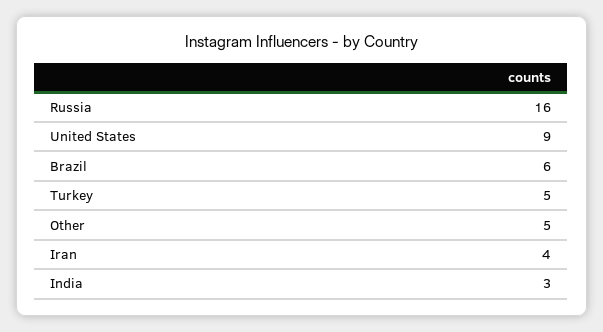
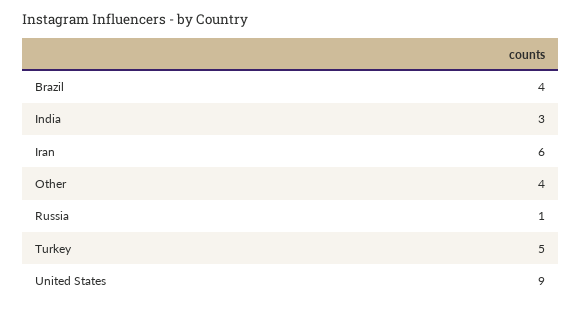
Russia: 16 -> 1
Brazil: 6 -> 4
Other: 5 -> 4
Iran: 4 -> 6

